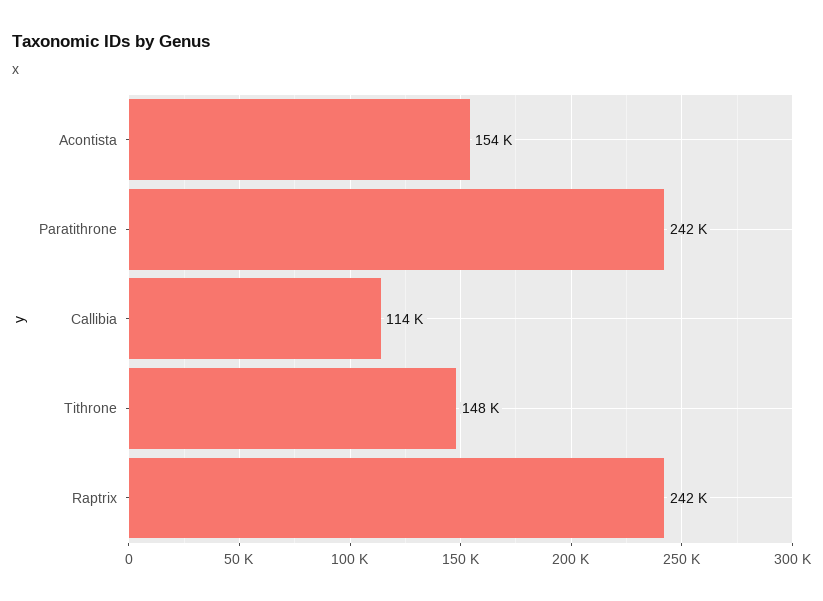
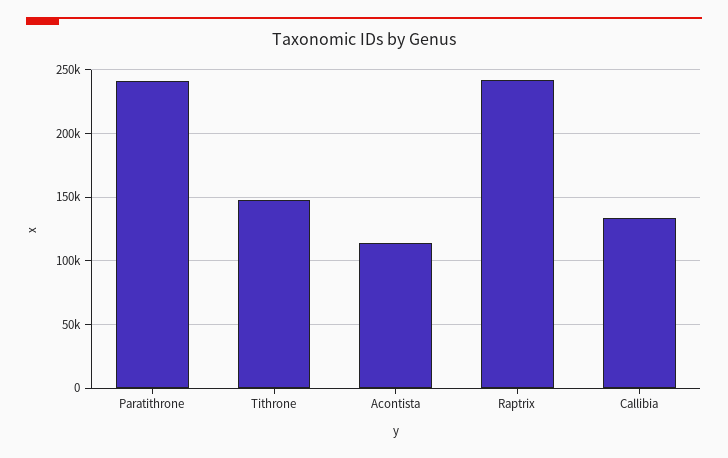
Acontista: 154000 -> 115000
Callibia: 114000 -> 135000

